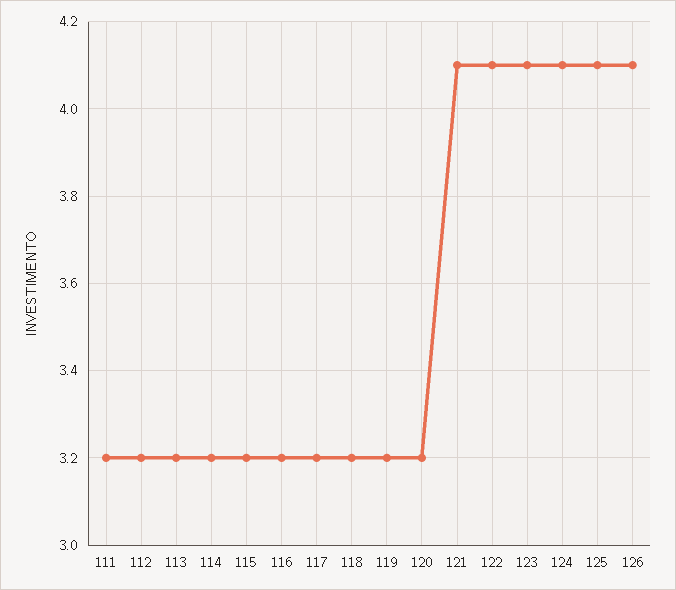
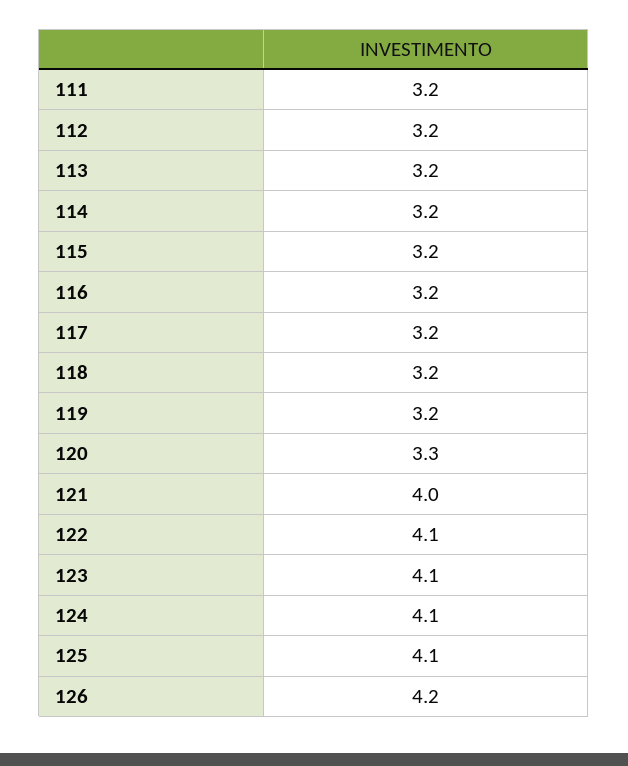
120: 3.2 -> 3.3
121: 4.1 -> 4
126: 4.1 -> 4.2

